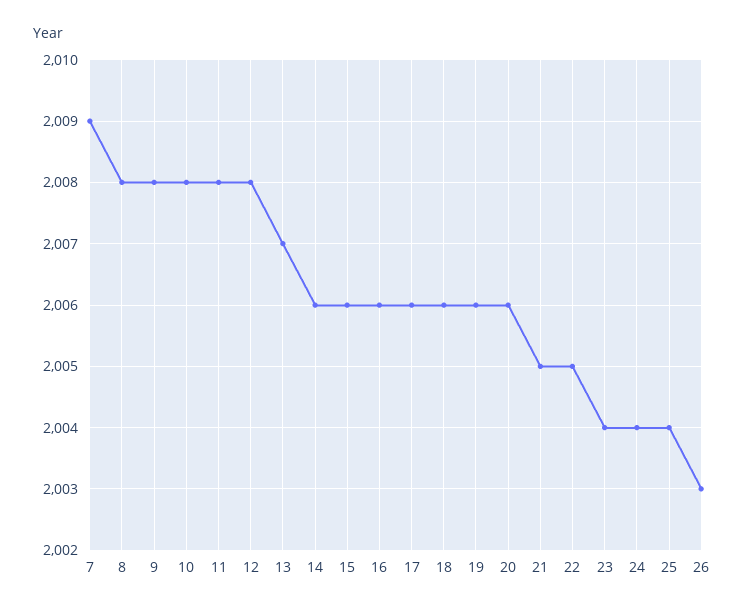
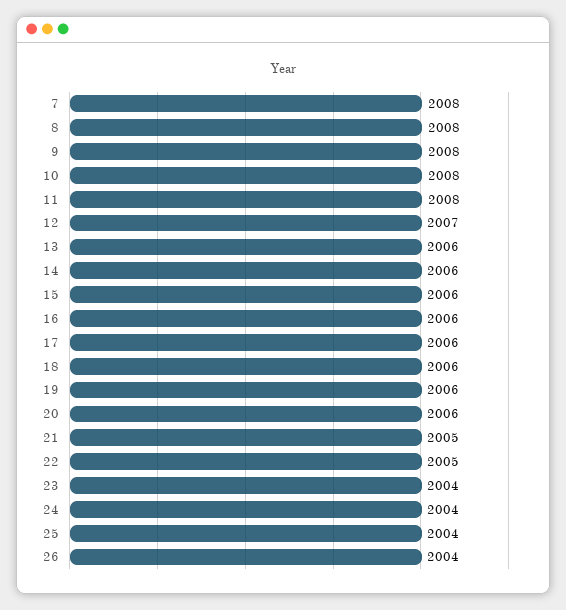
7: 2009 -> 2008
12: 2008 -> 2007
13: 2007 -> 2006
26: 2003 -> 2004

